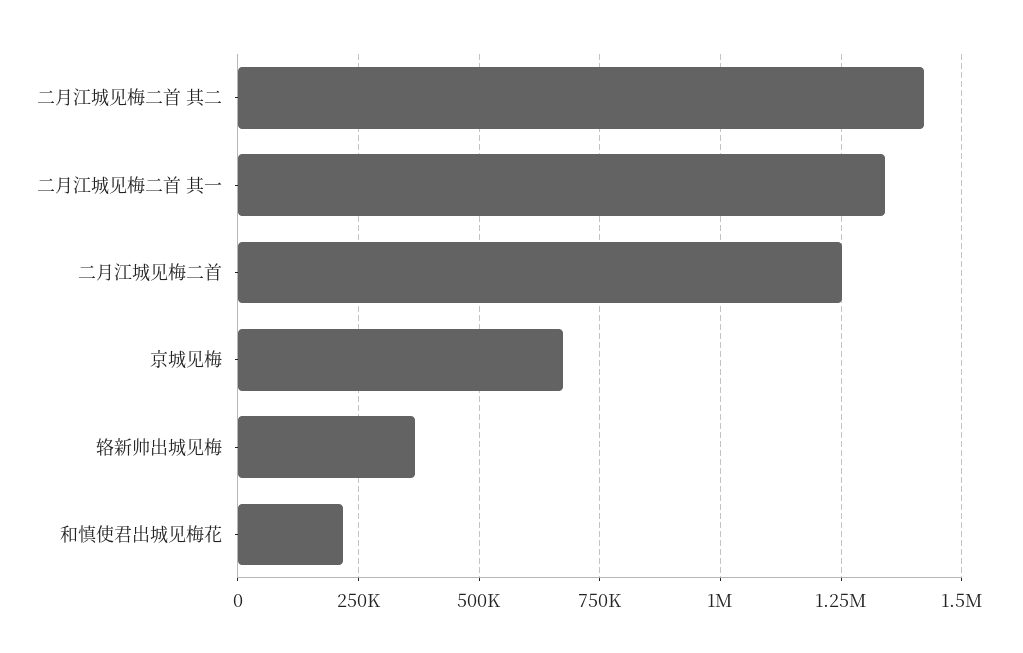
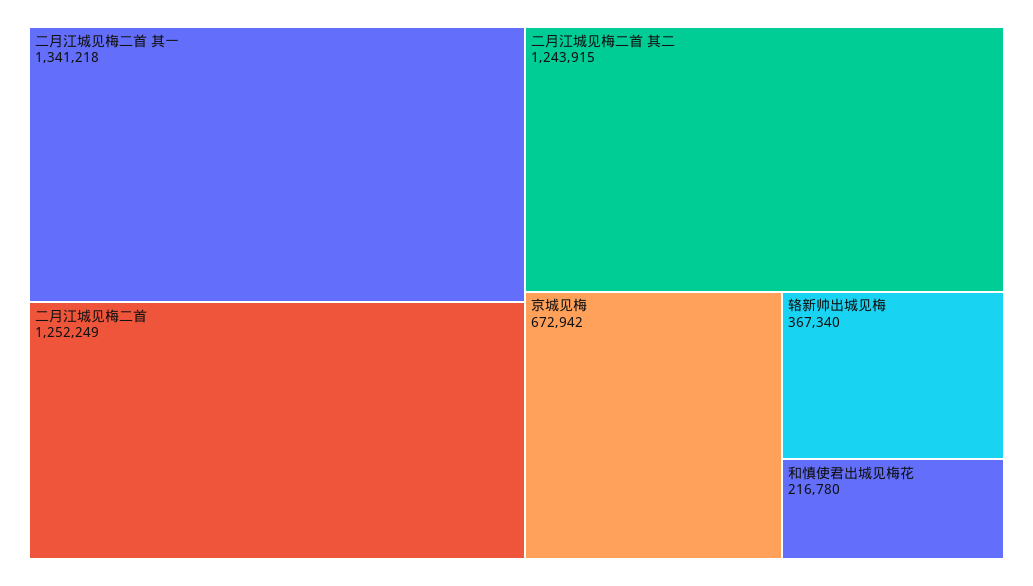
二月江城见梅二首 其二: 1425000 -> 1243915

